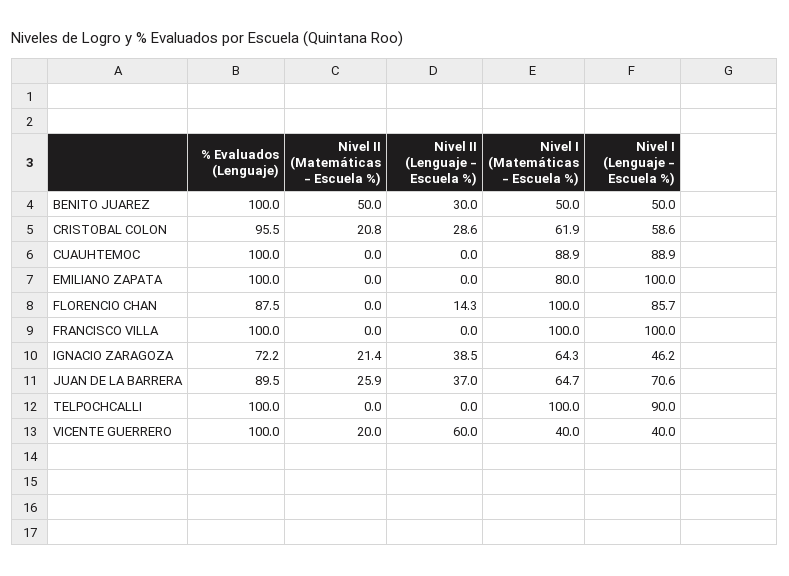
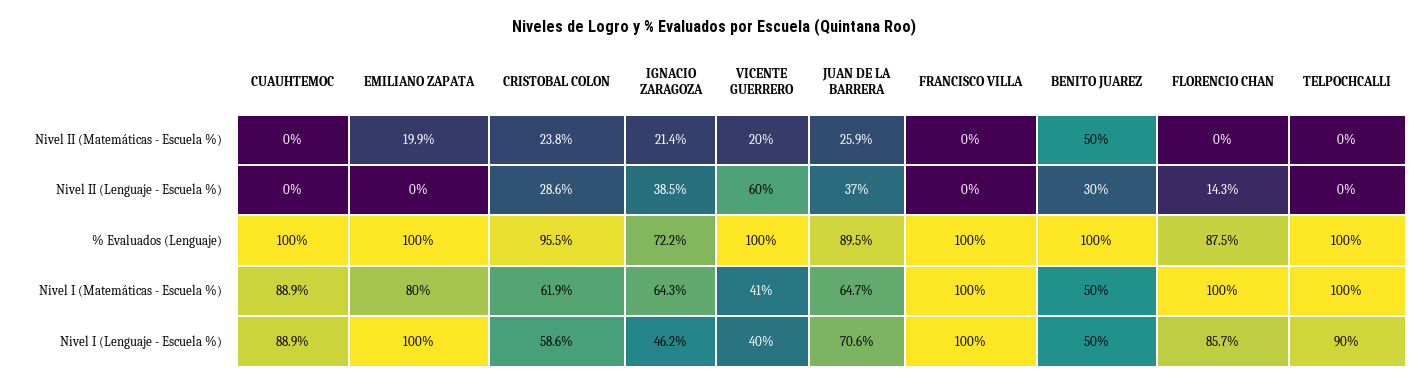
Nivel II (Matemáticas - Escuela %), CRISTOBAL COLON: 20.8 -> 23.8
Nivel II (Matemáticas - Escuela %), EMILIANO ZAPATA: 0 -> 19.9
Nivel I (Matemáticas - Escuela %), VICENTE GUERRERO: 40 -> 41

